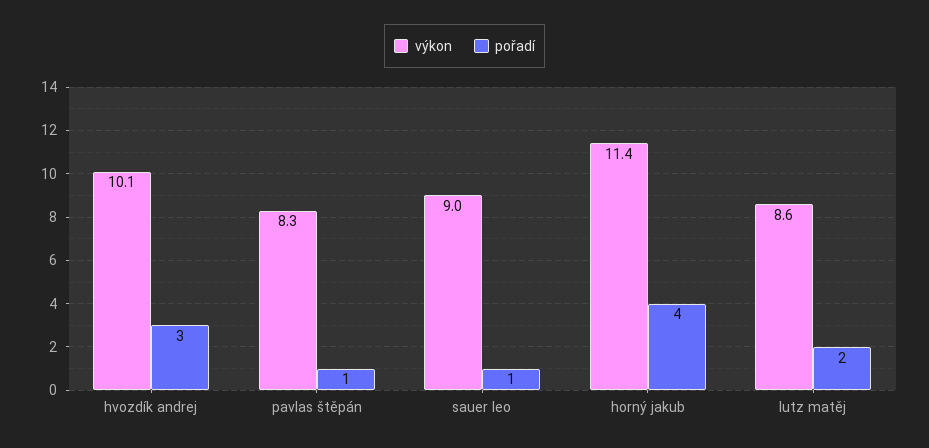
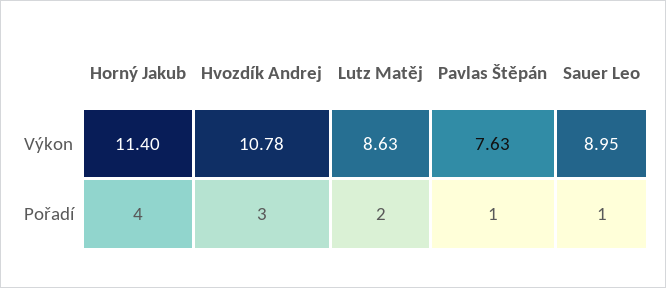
výkon, hvozdík andrej: 10.1 -> 10.78
výkon, pavlas štěpán: 8.3 -> 7.63

